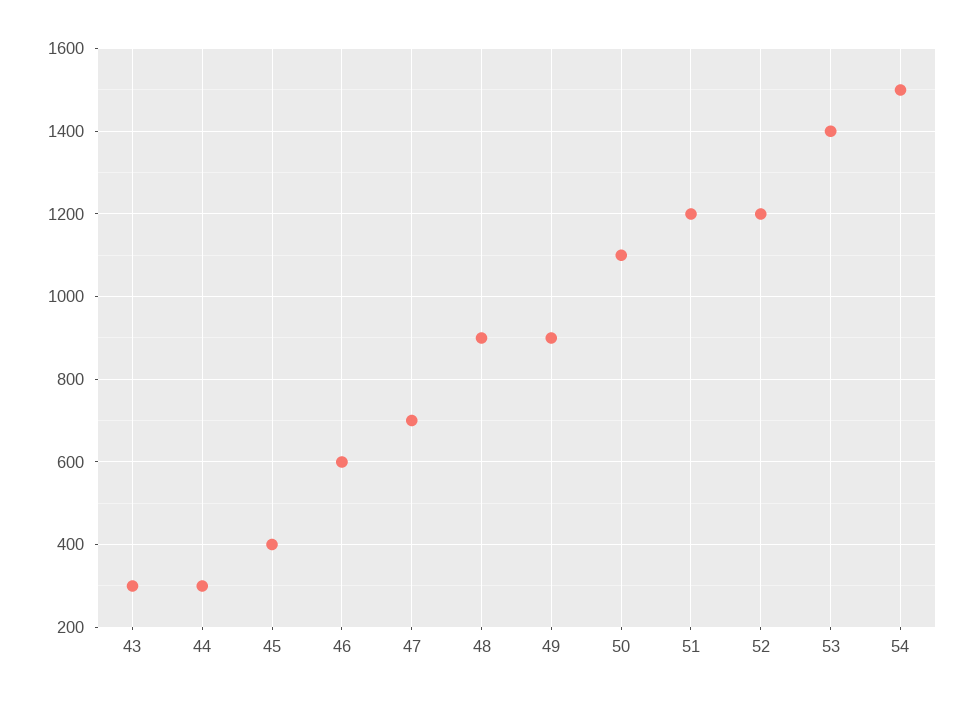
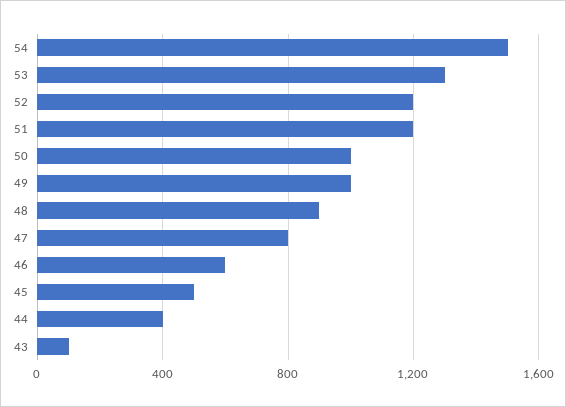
43: 300 -> 100
44: 300 -> 400
45: 400 -> 500
47: 700 -> 800
49: 900 -> 1000
50: 1100 -> 1000
53: 1400 -> 1300

